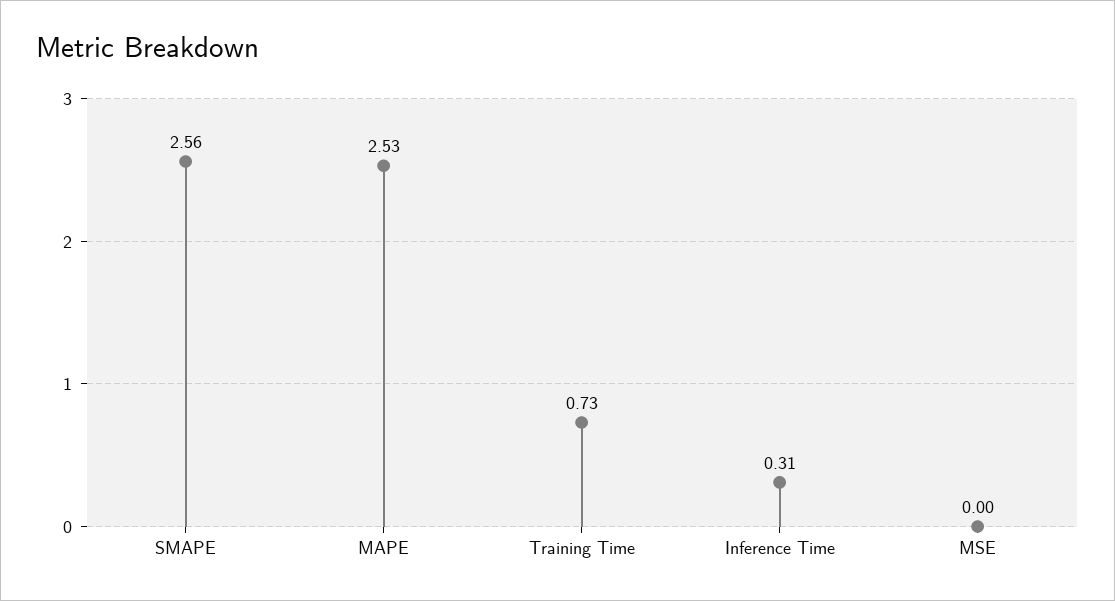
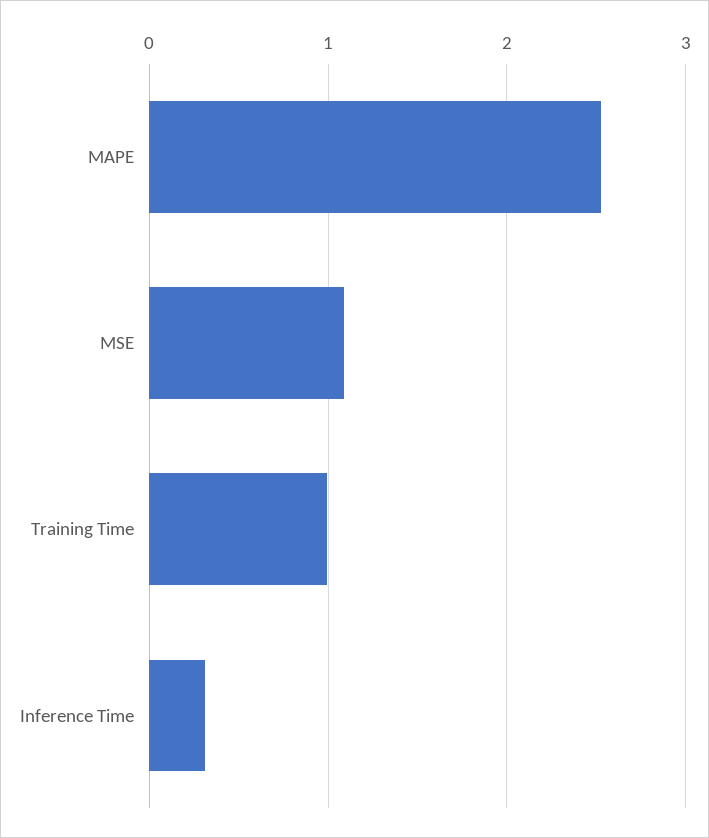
SMAPE: 2.56 -> none
Training Time: 0.73 -> 1
MSE: 0 -> 1.1

